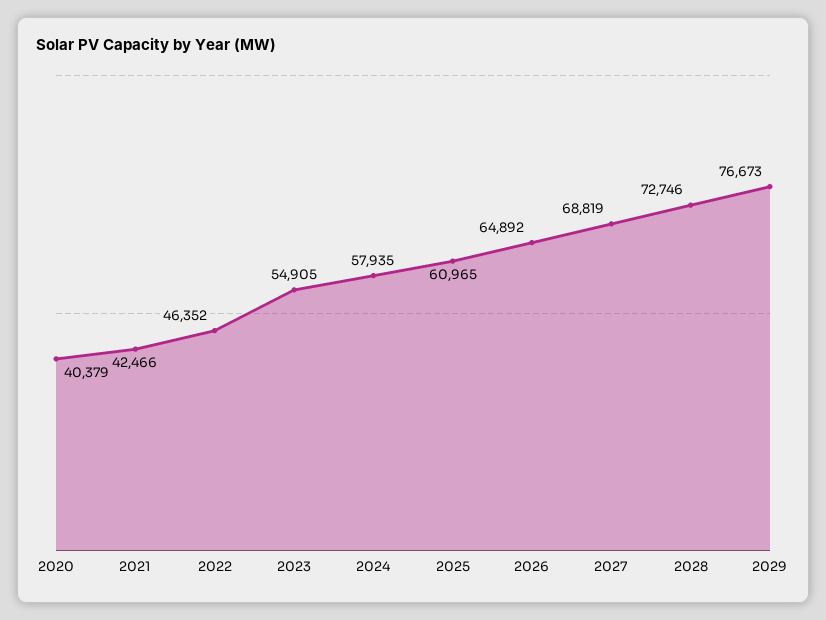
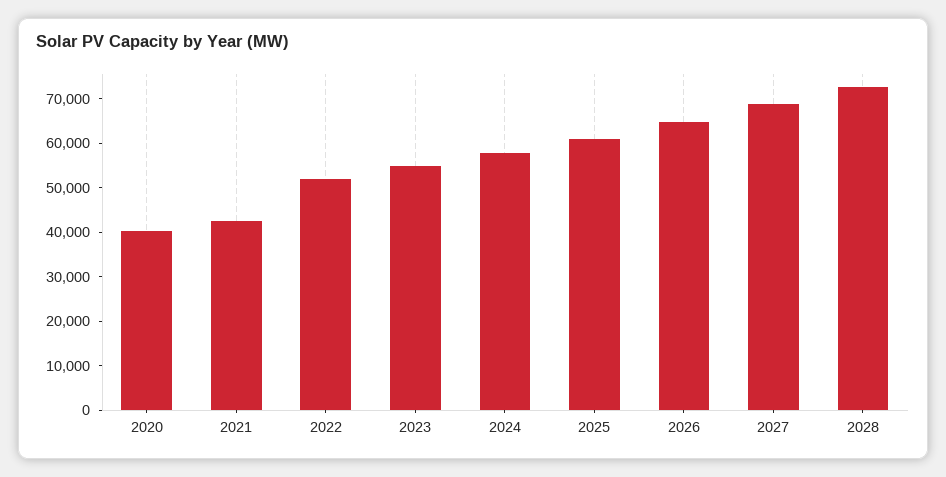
2022: 46352 -> 52000
2029: 76673 -> none

